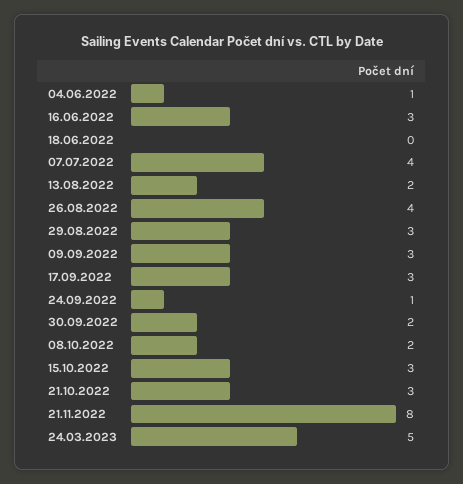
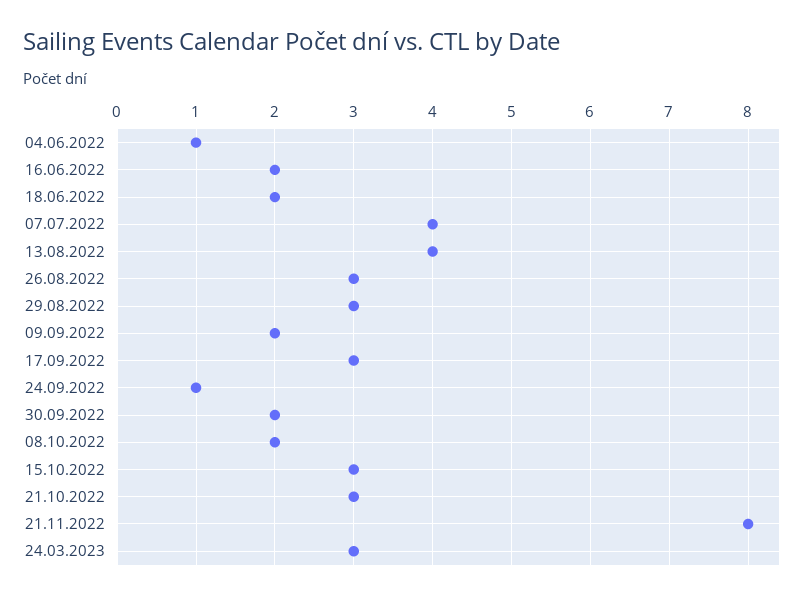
16.06.2022: 3 -> 2
18.06.2022: 0 -> 2
13.08.2022: 2 -> 4
26.08.2022: 4 -> 3
09.09.2022: 3 -> 2
24.03.2023: 5 -> 3

